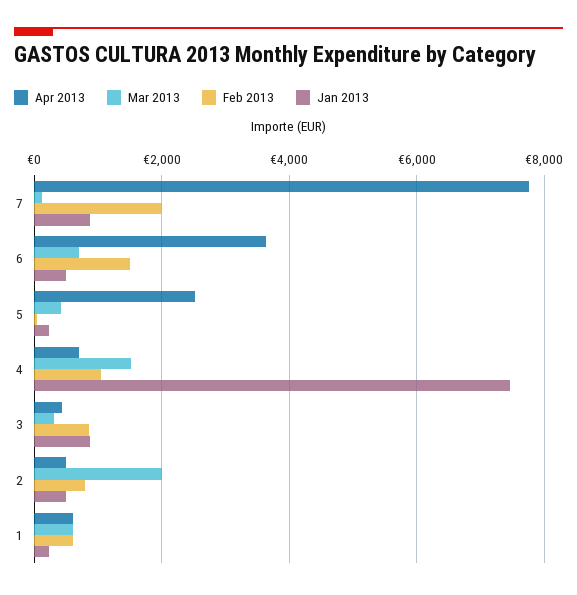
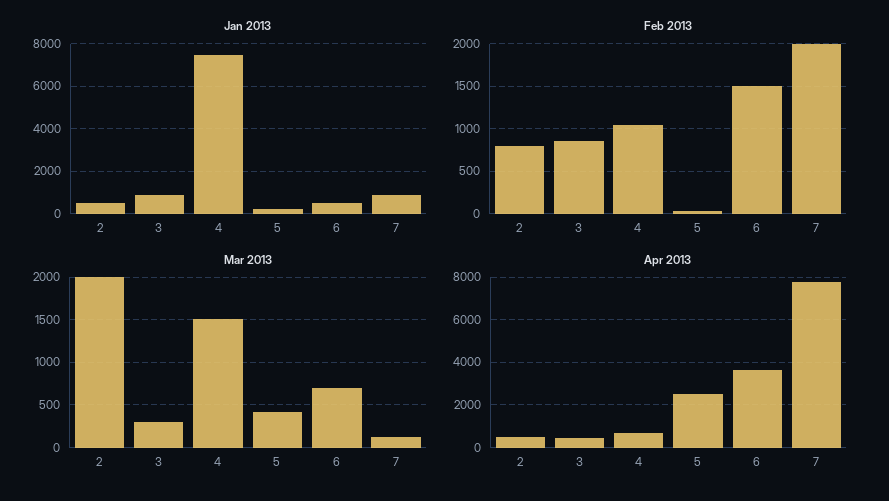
Apr 2013, 1: 600 -> none
Mar 2013, 1: 600 -> none
Feb 2013, 1: 600 -> none
Jan 2013, 1: 200 -> none

